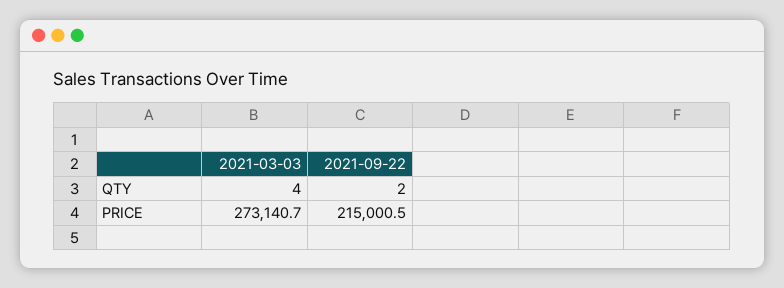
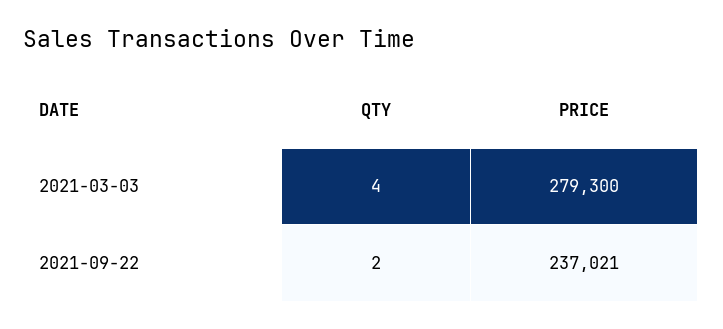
2021-03-03, PRICE: 273140.7 -> 279300
2021-09-22, PRICE: 215000.5 -> 237021

